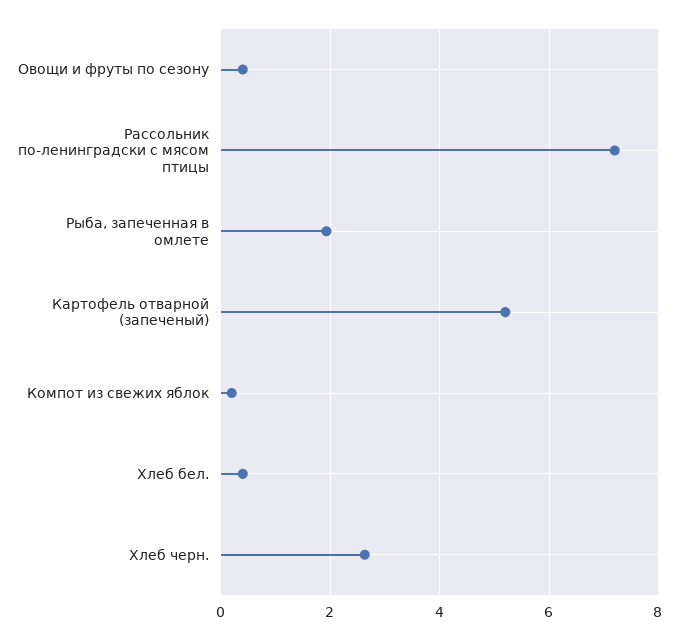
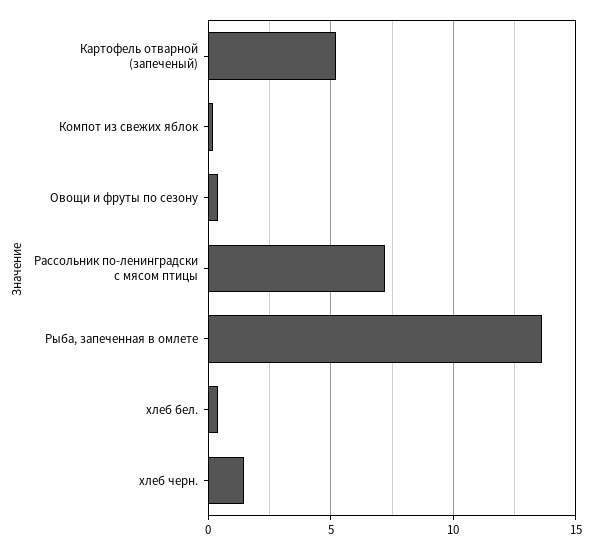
Рыба, запеченная в омлете: 2 -> 13.5
Хлеб черн.: 2.6 -> 1.5

